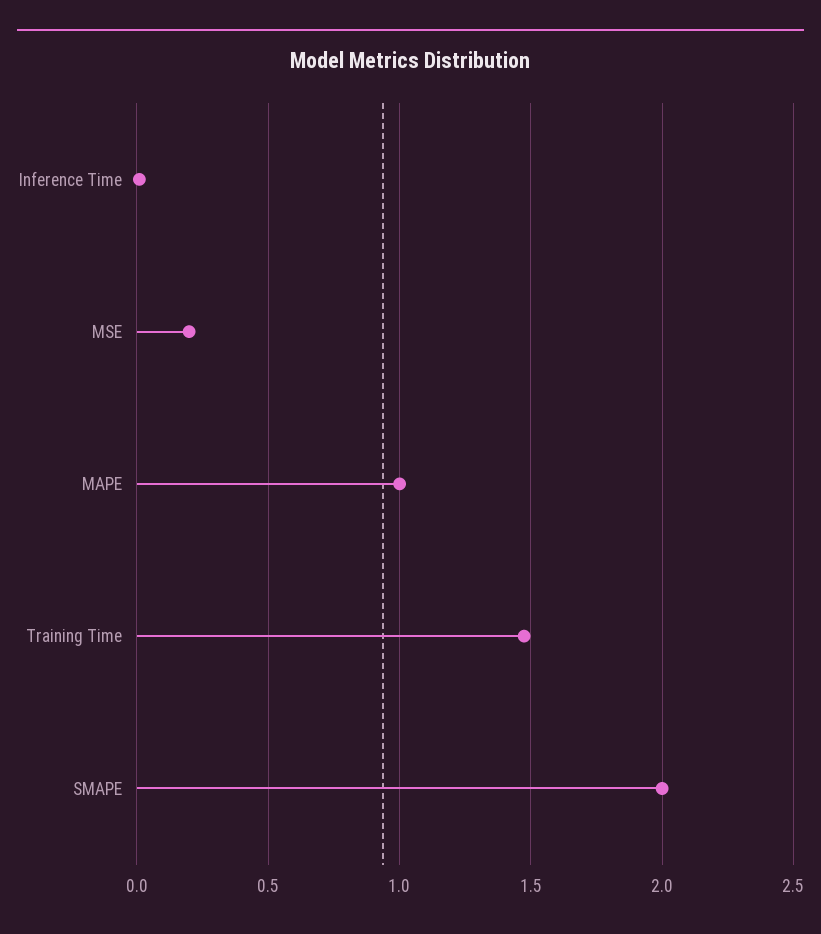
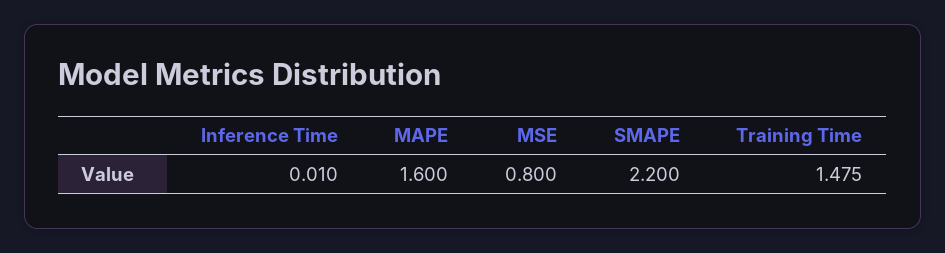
MSE: 0.2 -> 0.8
MAPE: 1 -> 1.6
SMAPE: 2 -> 2.2

